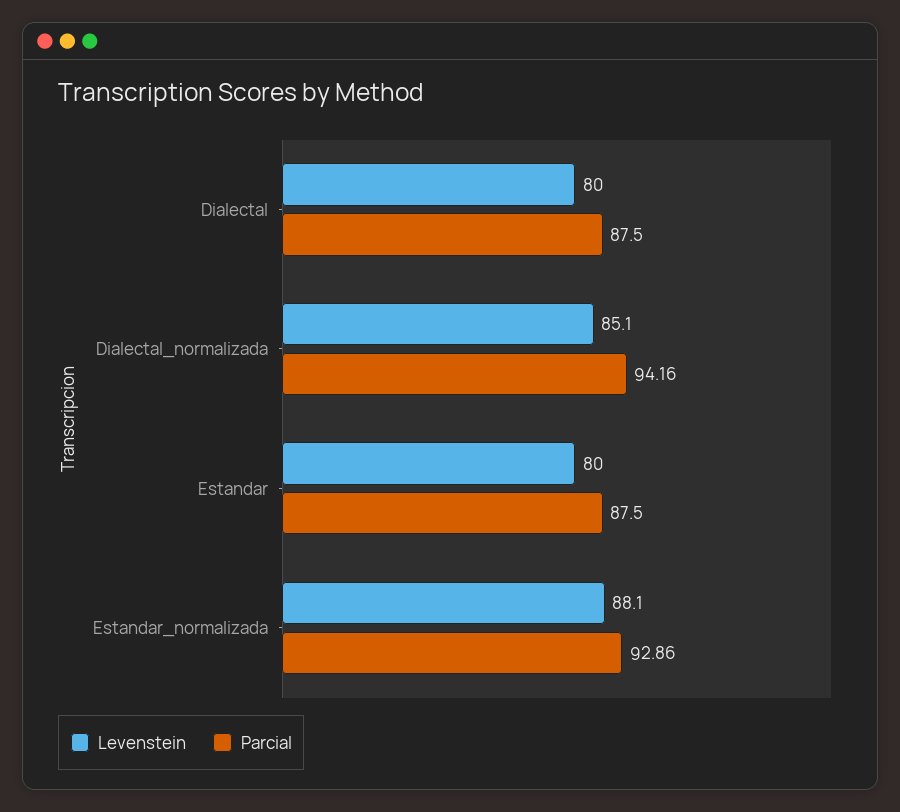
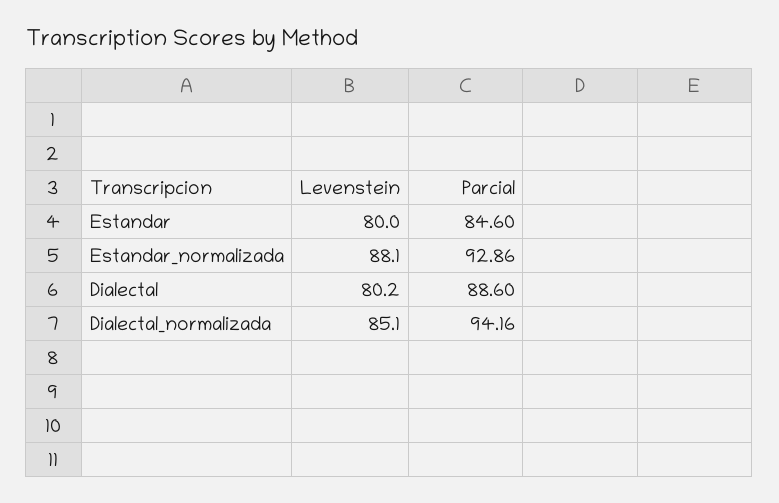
Levenstein, Dialectal: 80 -> 80.2
Parcial, Dialectal: 87.5 -> 88.6
Parcial, Estandar: 87.5 -> 84.6

